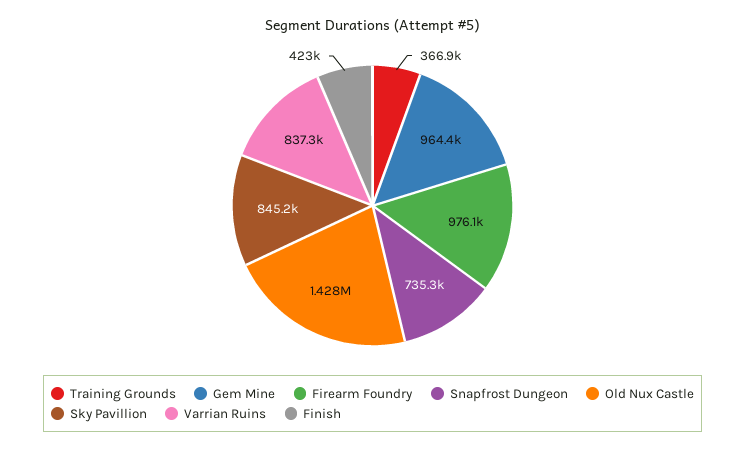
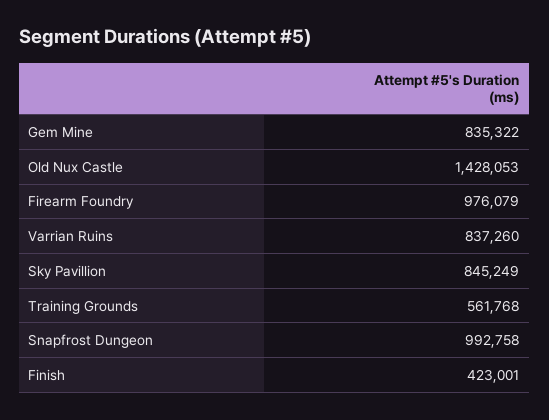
Training Grounds: 366900 -> 561768
Gem Mine: 964400 -> 835322
Snapfrost Dungeon: 735300 -> 992758

